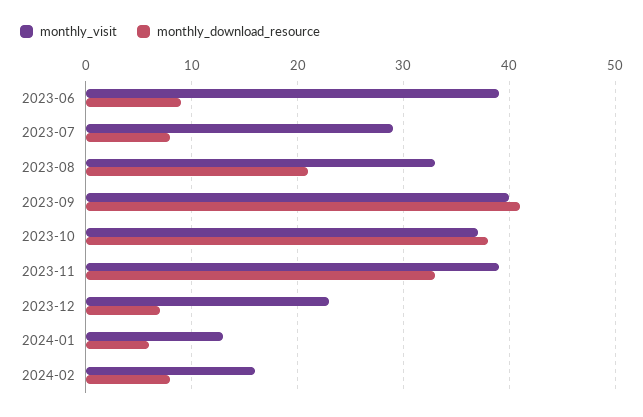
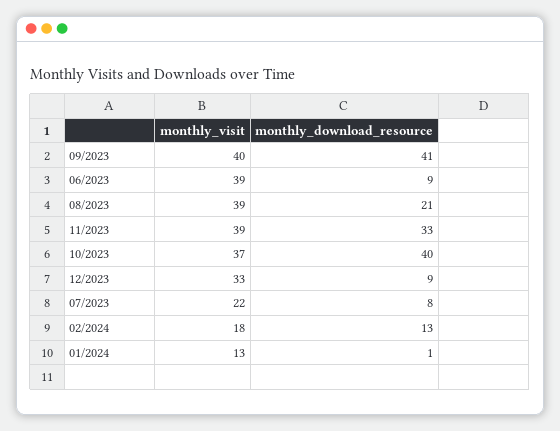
monthly_visit, 2023-07: 29 -> 22
monthly_visit, 2023-08: 33 -> 39
monthly_download_resource, 2023-10: 38 -> 40
monthly_visit, 2023-12: 23 -> 33
monthly_download_resource, 2023-12: 7 -> 9
monthly_download_resource, 2024-01: 6 -> 1
monthly_visit, 2024-02: 16 -> 18
monthly_download_resource, 2024-02: 8 -> 13

